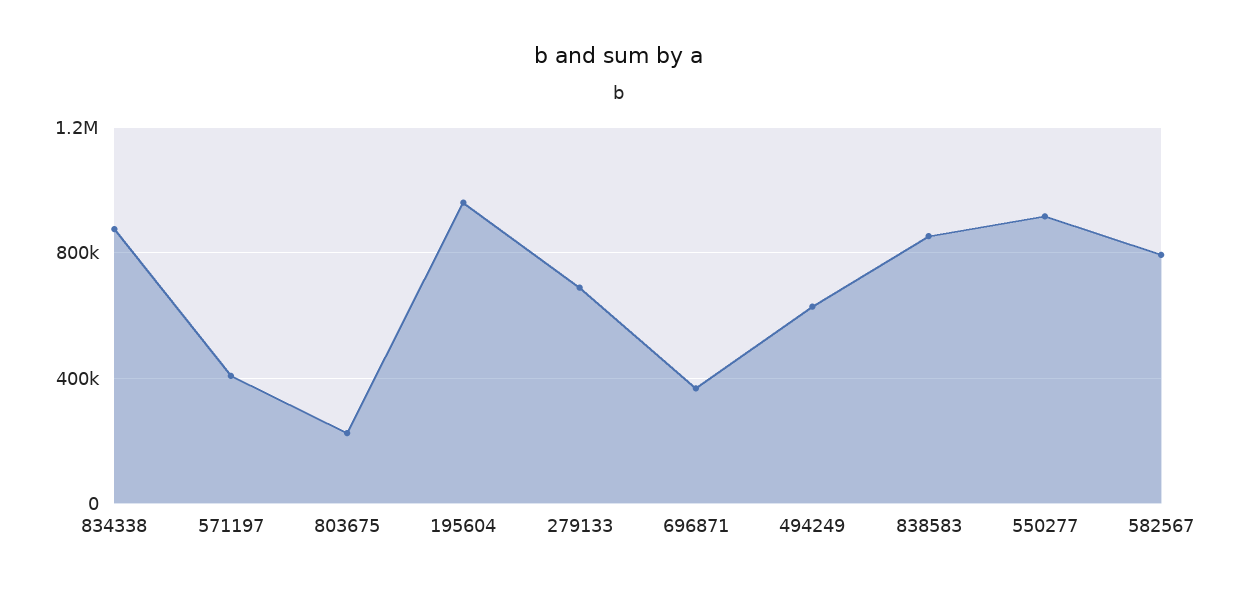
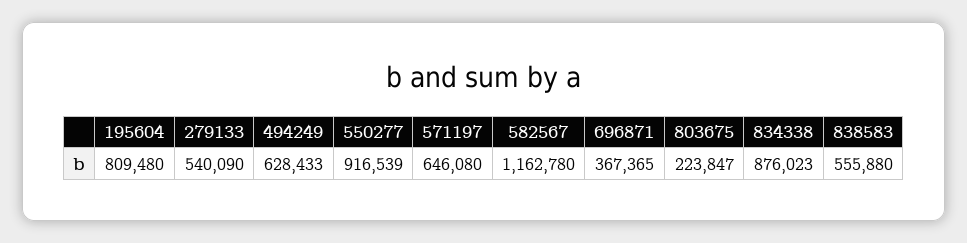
571197: 400000 -> 646080
195604: 950000 -> 809480
279133: 700000 -> 540090
838583: 850000 -> 555880
582567: 800000 -> 1162780

